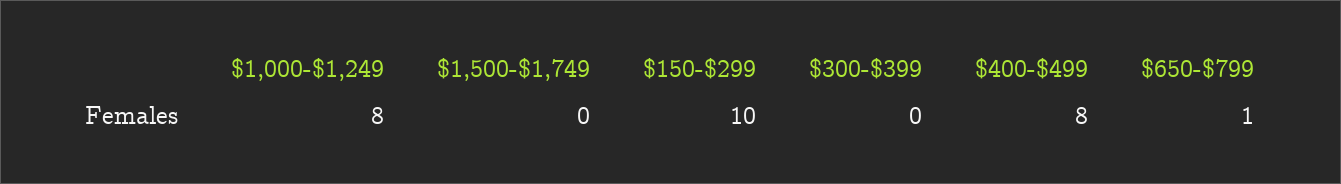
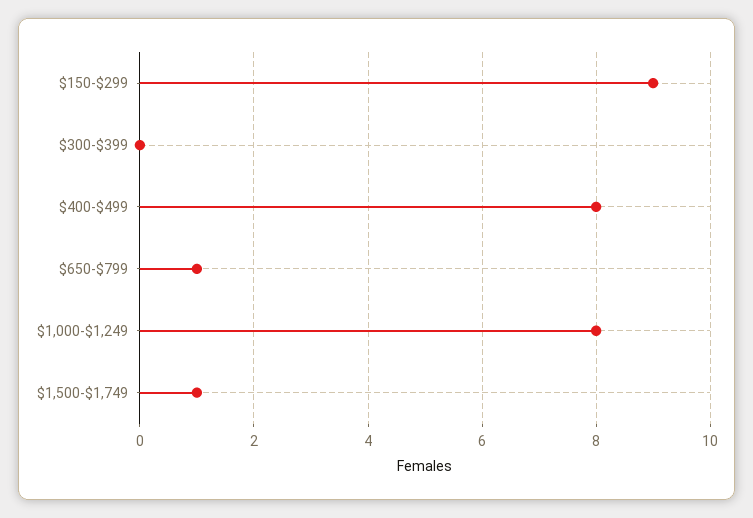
$1,500-$1,749: 0 -> 1
$150-$299: 10 -> 9

